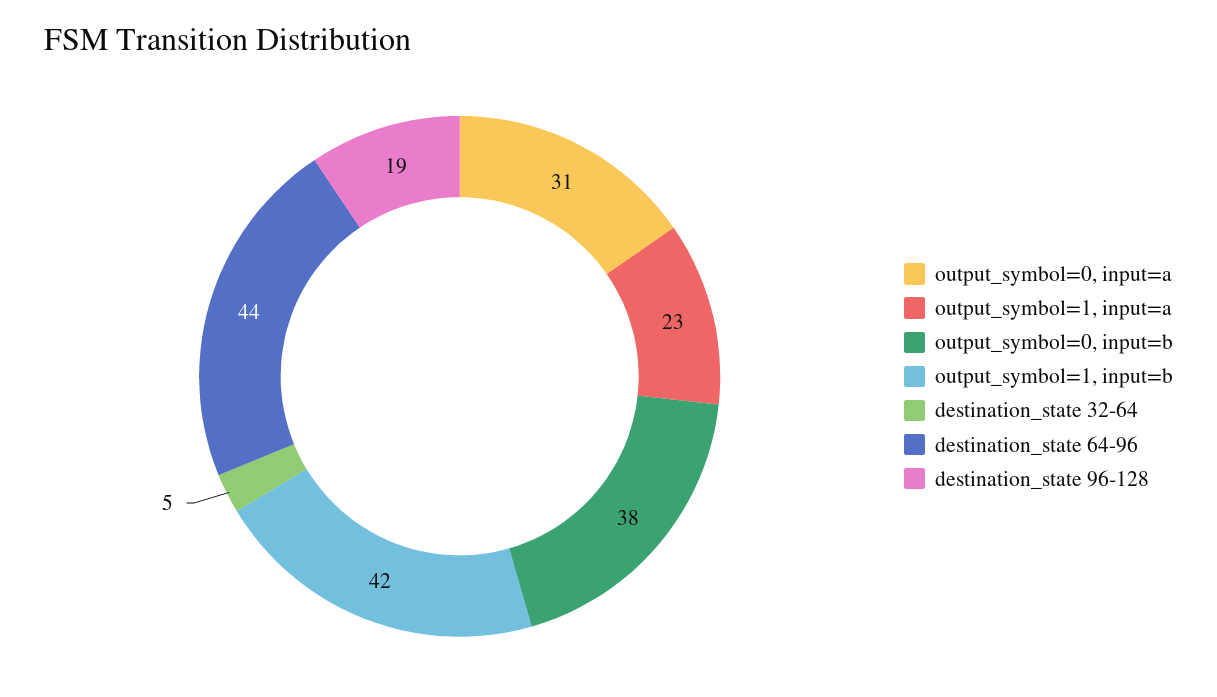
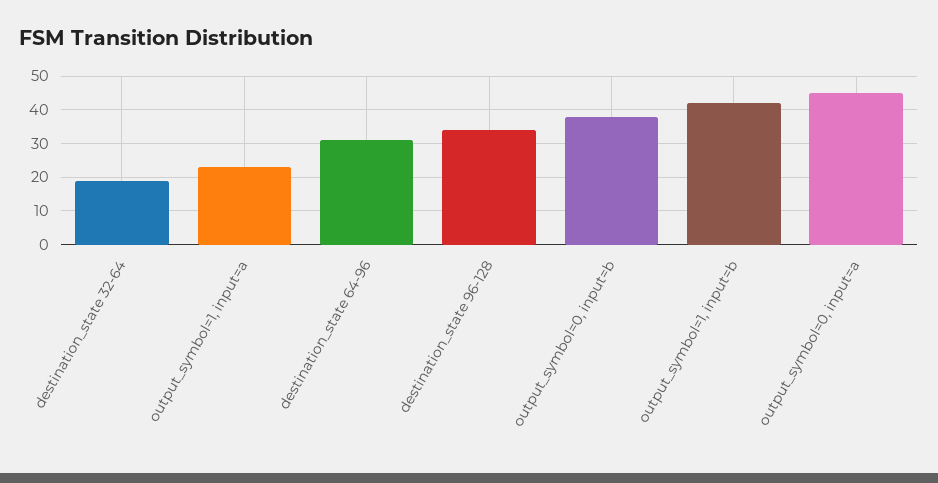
output_symbol=0, input=a: 31 -> 45
destination_state 32-64: 5 -> 20
destination_state 64-96: 44 -> 30
destination_state 96-128: 19 -> 35

